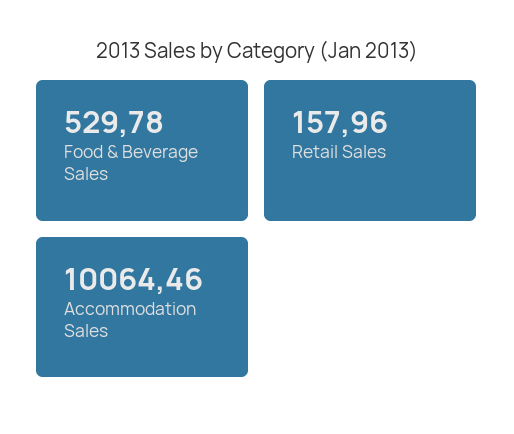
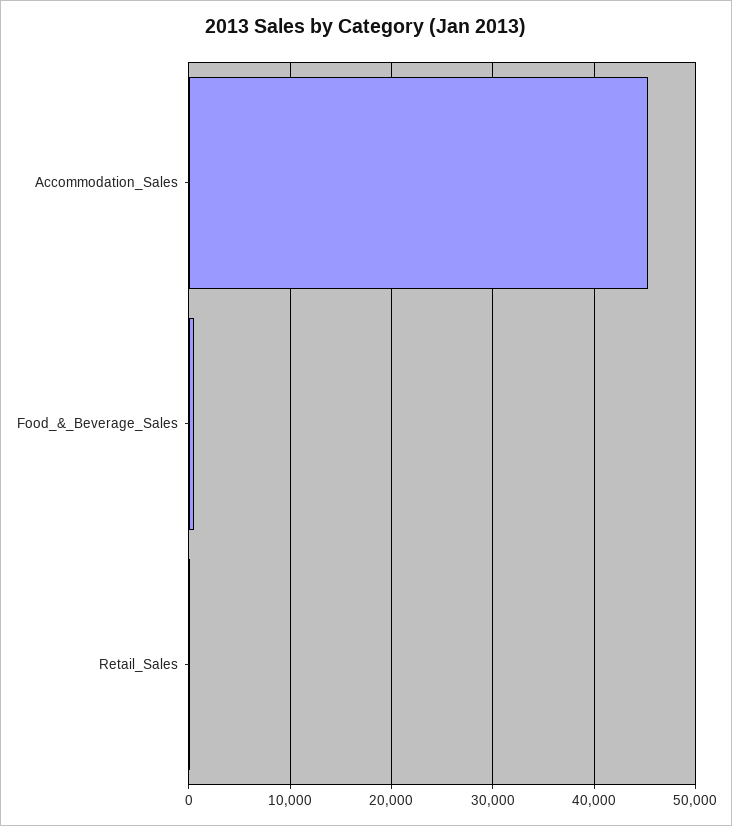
Accommodation Sales: 10064.46 -> 45000

